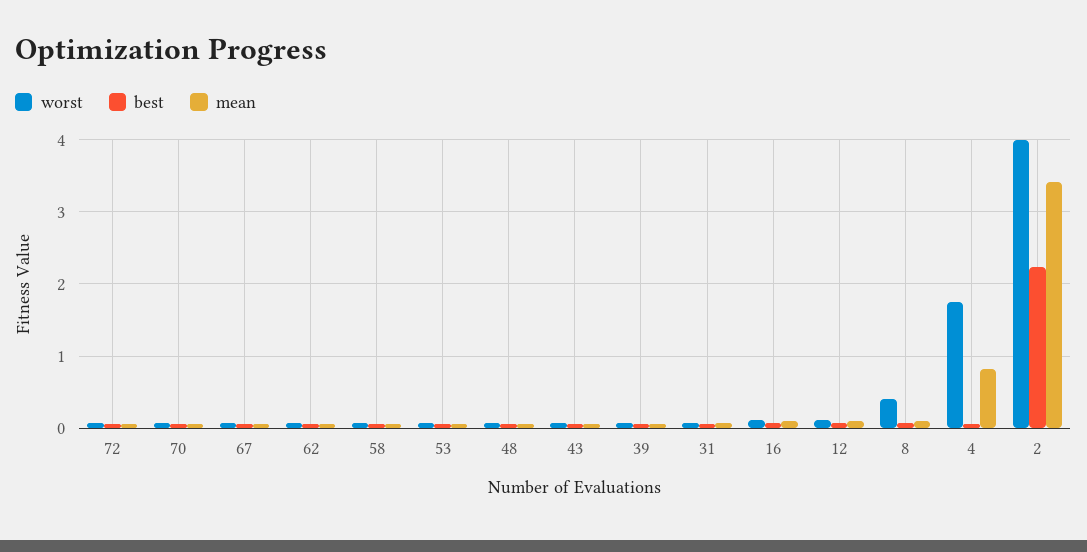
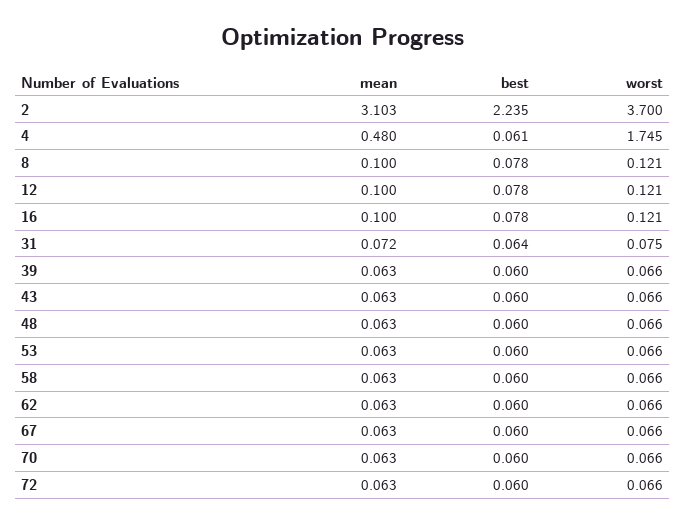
worst, 8: 0.4 -> 0.121
mean, 4: 0.8 -> 0.48
worst, 2: 4 -> 3.7
mean, 2: 3.4 -> 3.103

